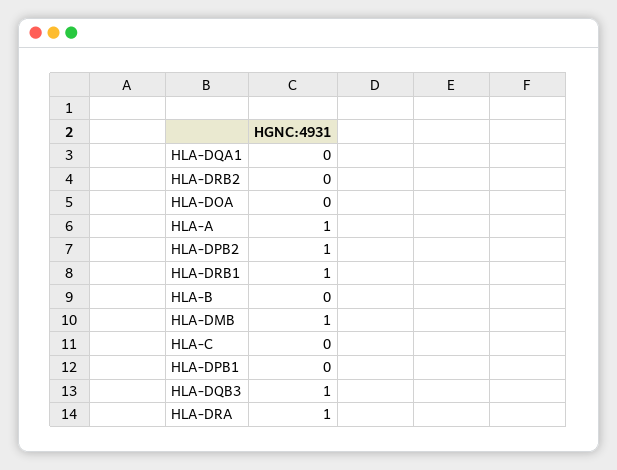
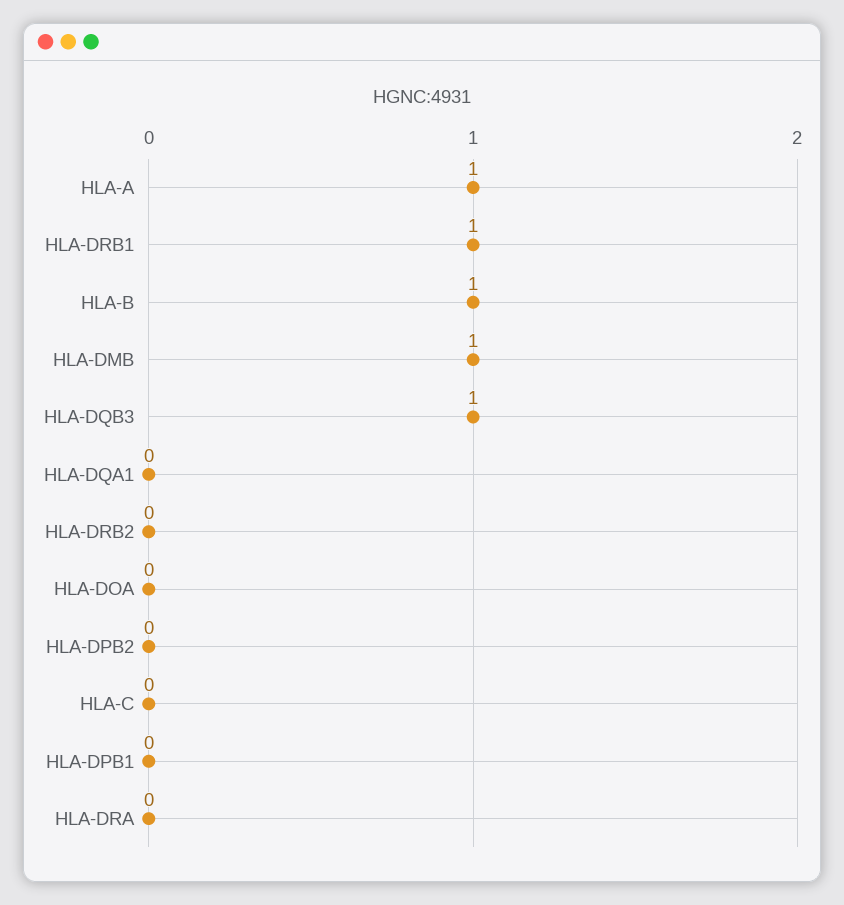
HLA-DPB2: 1 -> 0
HLA-B: 0 -> 1
HLA-DRA: 1 -> 0

